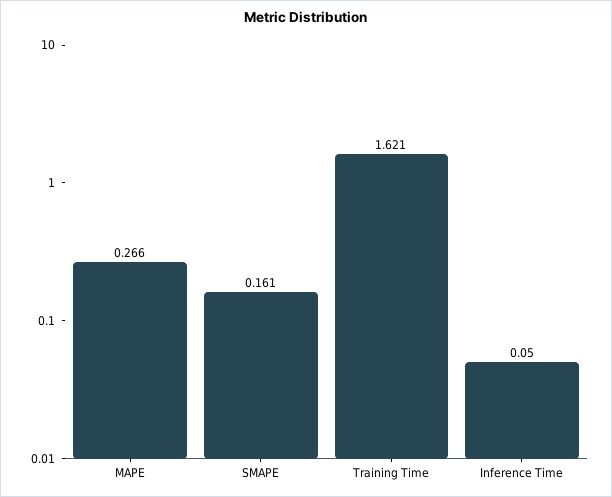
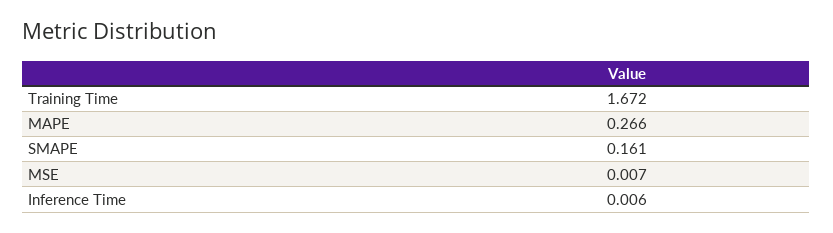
Training Time: 1.621 -> 1.672
Inference Time: 0.05 -> 0.006
MSE: none -> 0.007

